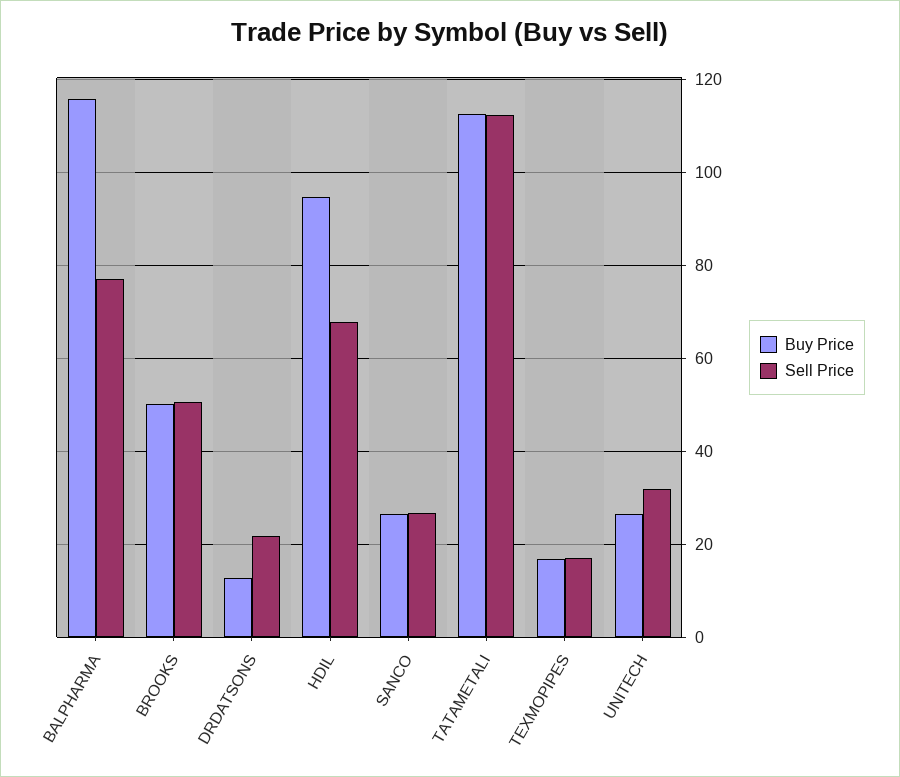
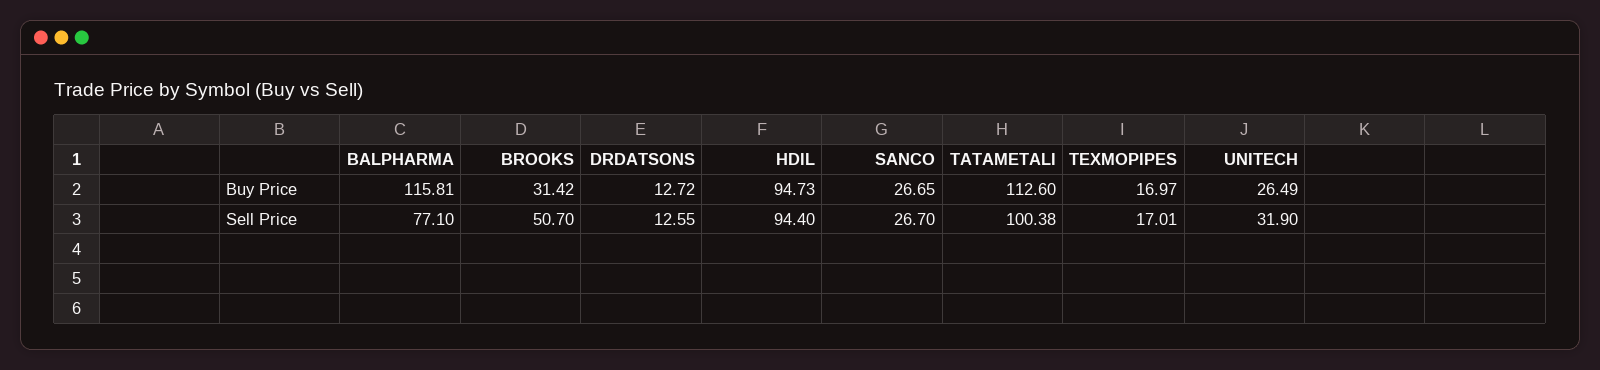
Buy Price, BROOKS: 50 -> 31.42
Sell Price, DRDATSONS: 22 -> 12.55
Sell Price, HDIL: 68 -> 94.4
Sell Price, TATAMETALI: 112 -> 100.38

